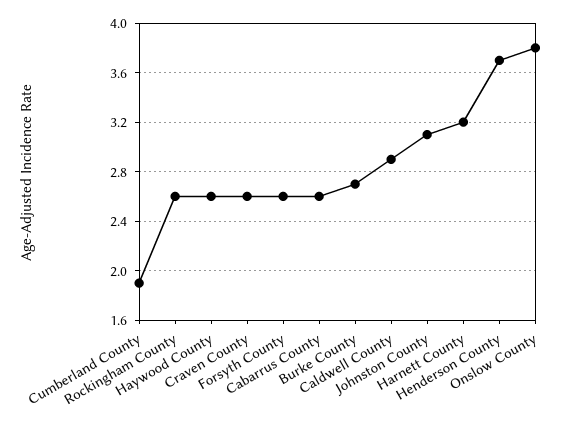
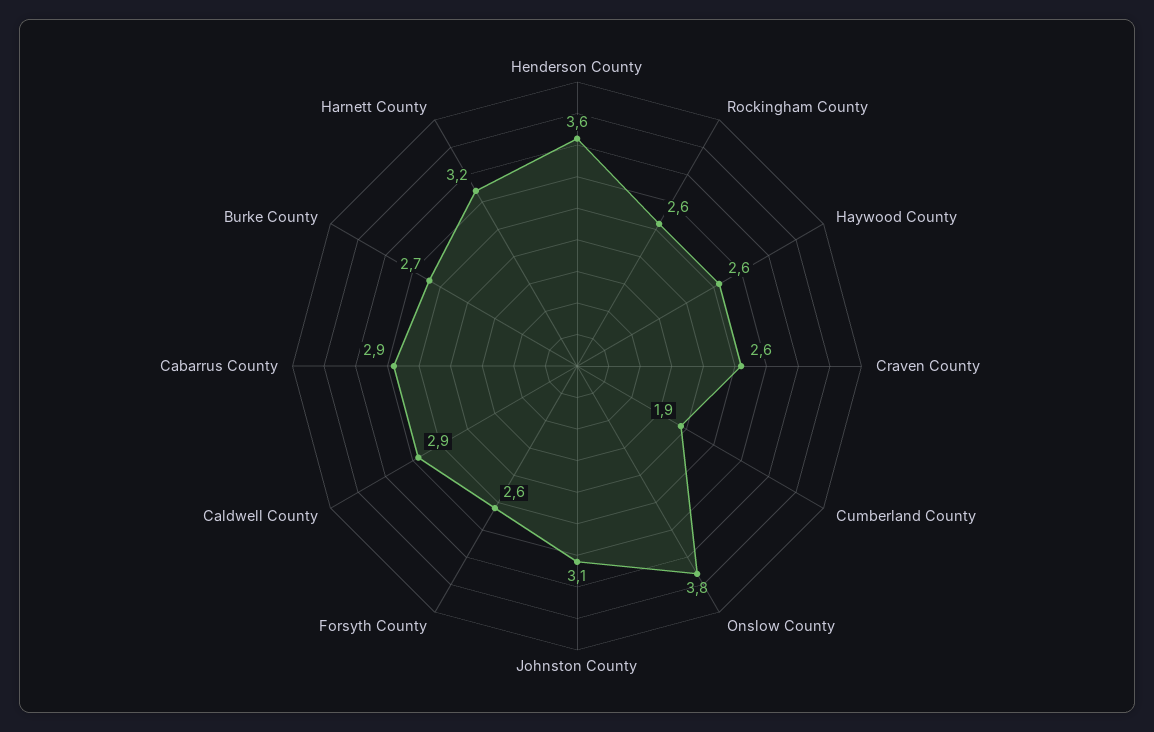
Cabarrus County: 2.6 -> 2.9
Henderson County: 3.7 -> 3.6

